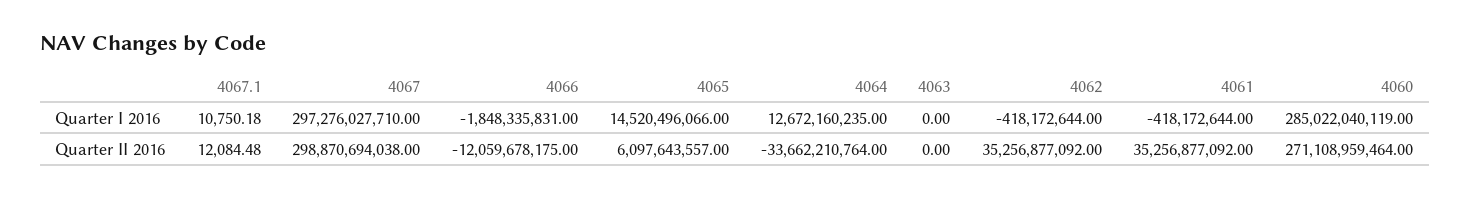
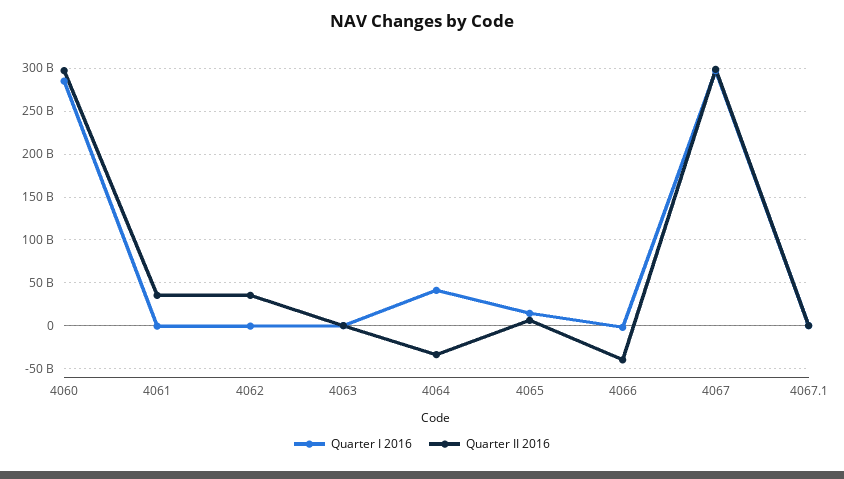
Quarter I 2016, 4064: 12672160235 -> 40000000000
Quarter II 2016, 4066: -12059678175 -> -40000000000
Quarter II 2016, 4060: 271108959464 -> 300000000000

